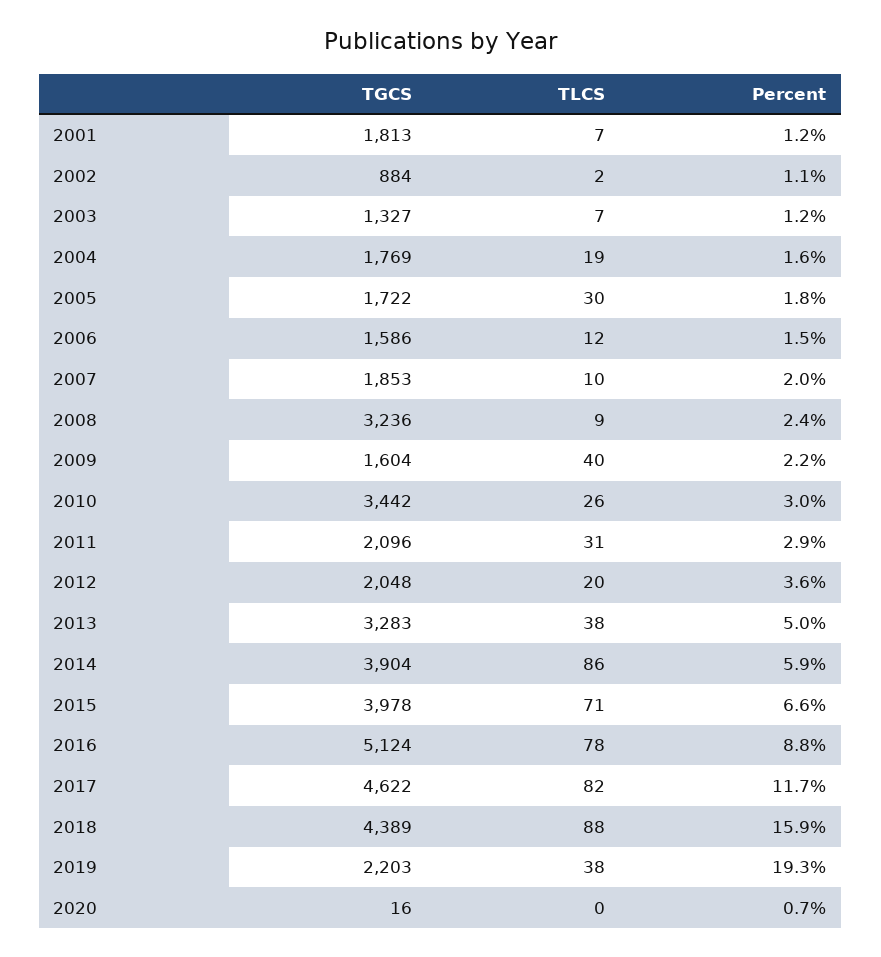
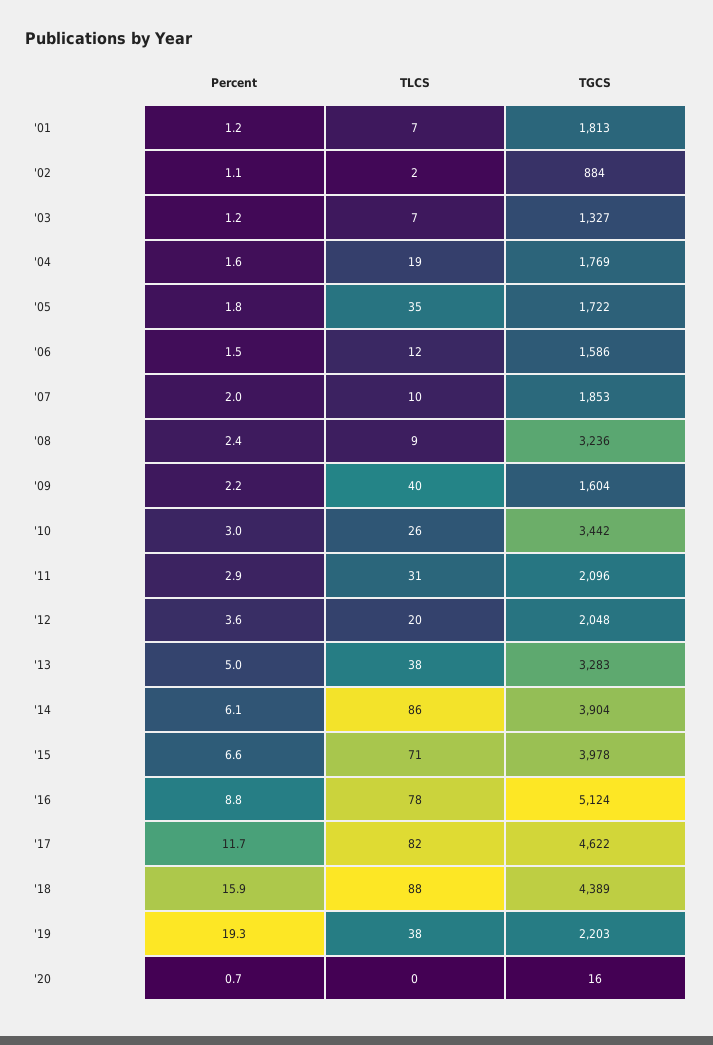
TLCS, 2005: 30 -> 35
Percent, 2014: 5.9 -> 6.1

